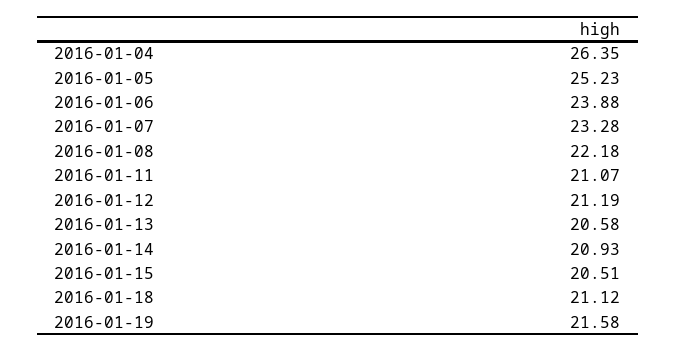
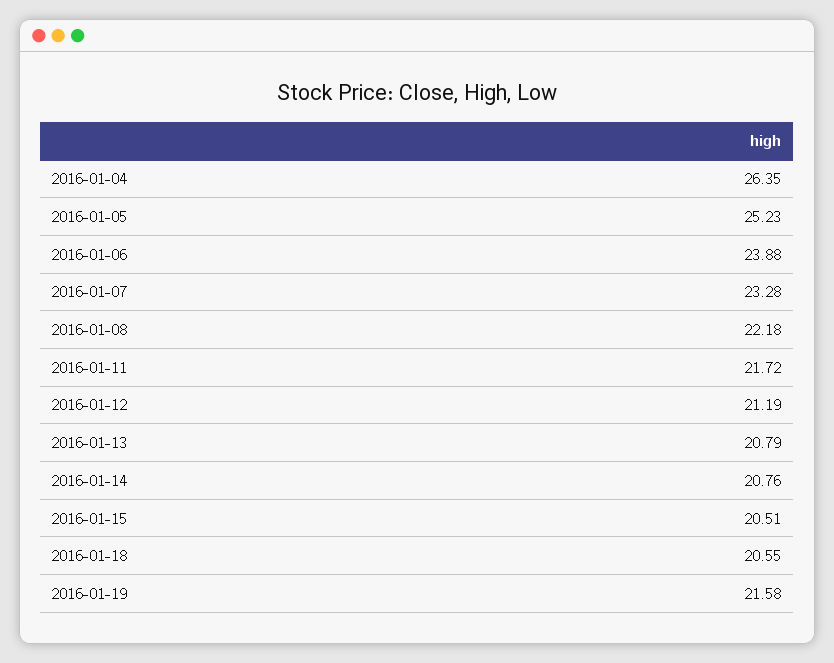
2016-01-11: 21.07 -> 21.72
2016-01-13: 20.58 -> 20.79
2016-01-14: 20.93 -> 20.76
2016-01-18: 21.12 -> 20.55

